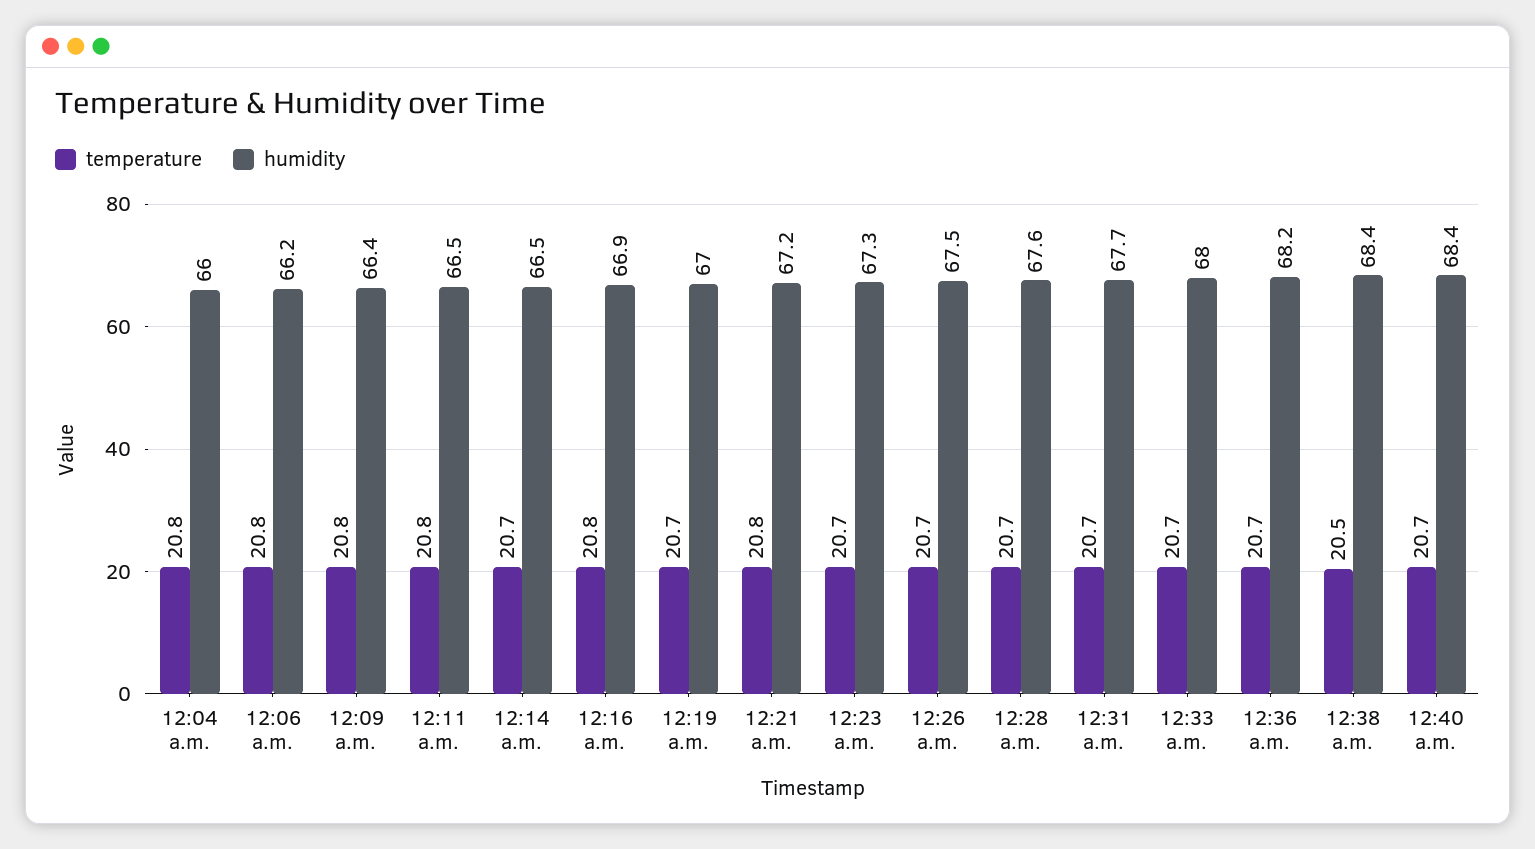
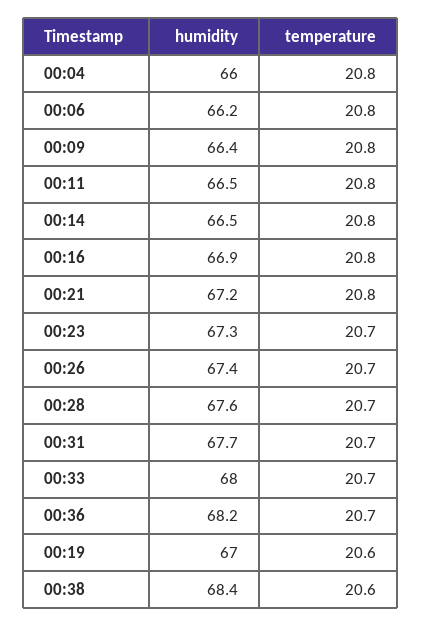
temperature, 12:14 a.m.: 20.7 -> 20.8
temperature, 12:19 a.m.: 20.7 -> 20.6
humidity, 12:26 a.m.: 67.5 -> 67.4
temperature, 12:38 a.m.: 20.5 -> 20.6
temperature, 12:40 a.m.: 20.7 -> none
humidity, 12:40 a.m.: 68.4 -> none

